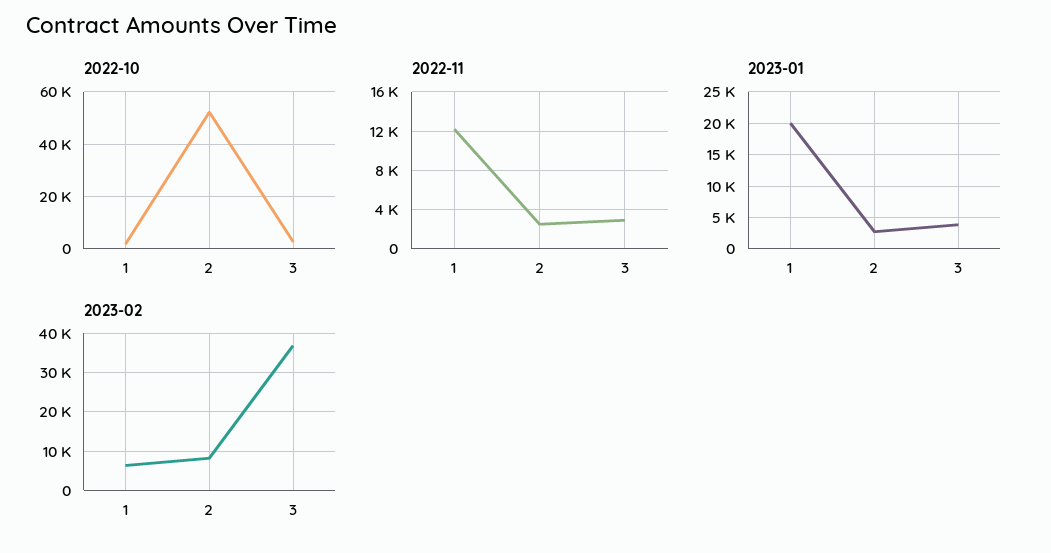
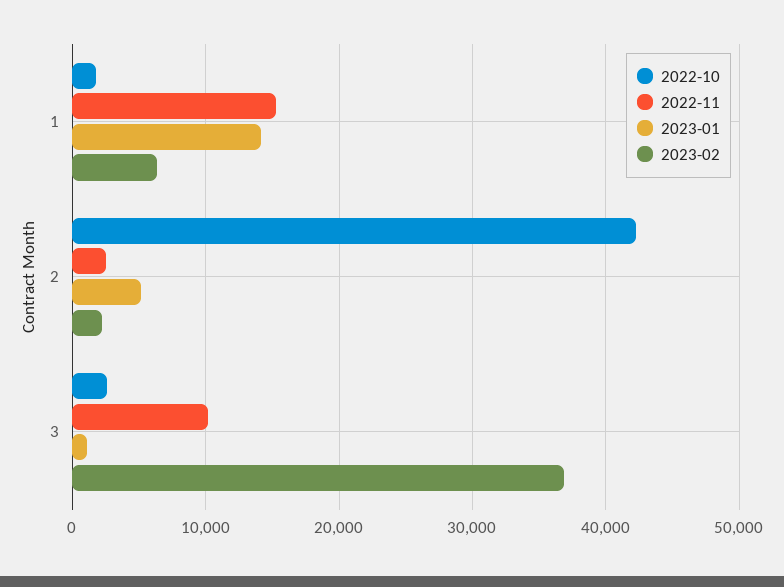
2022-10, 2: 52500 -> 42000
2022-11, 1: 12000 -> 15000
2022-11, 3: 3000 -> 10000
2023-01, 1: 20000 -> 14000
2023-01, 2: 3000 -> 5000
2023-01, 3: 4000 -> 1000
2023-02, 2: 8000 -> 2000

